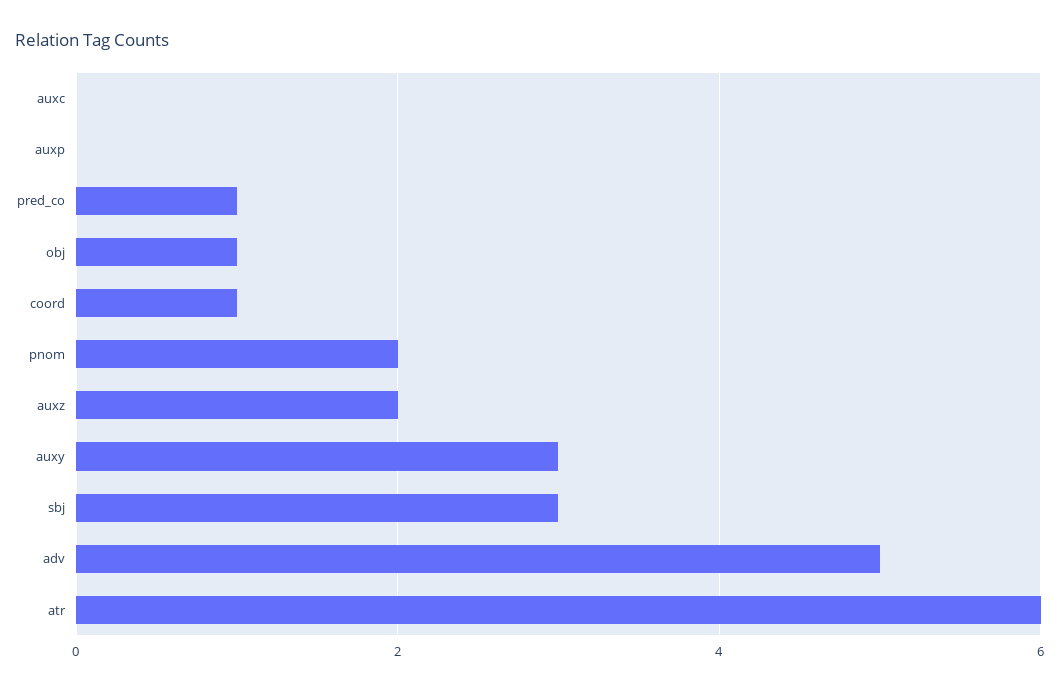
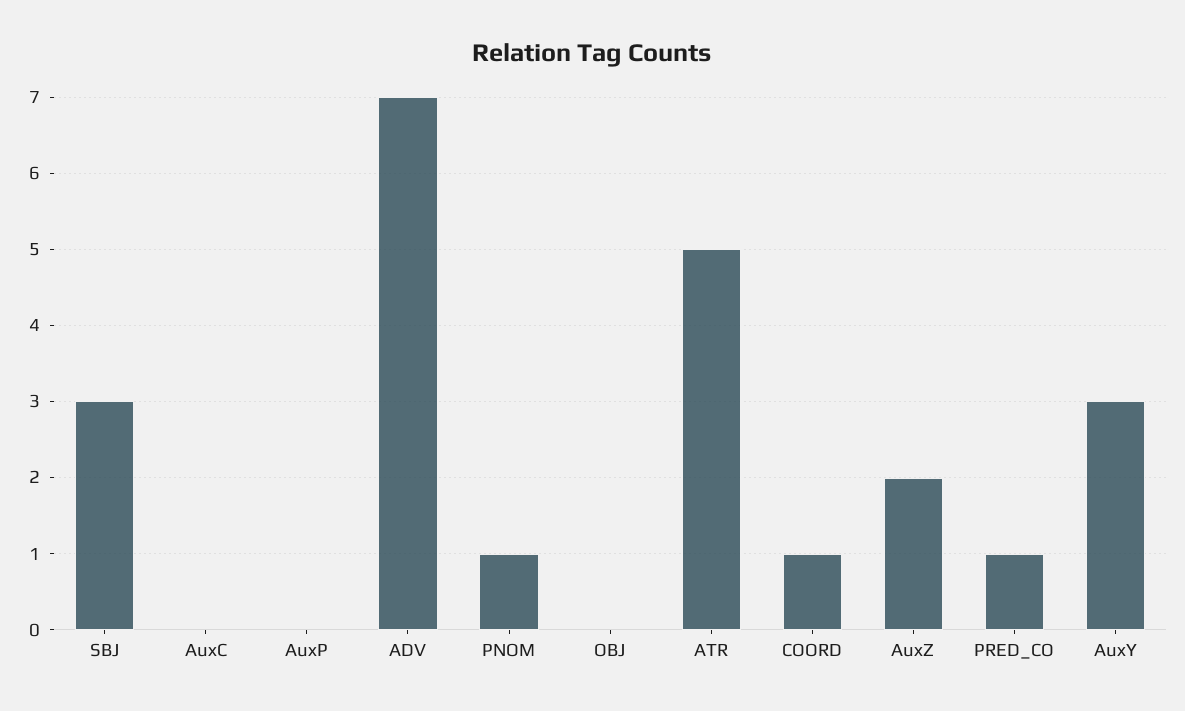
obj: 1 -> 0
pnom: 2 -> 1
adv: 5 -> 7
atr: 6 -> 5

